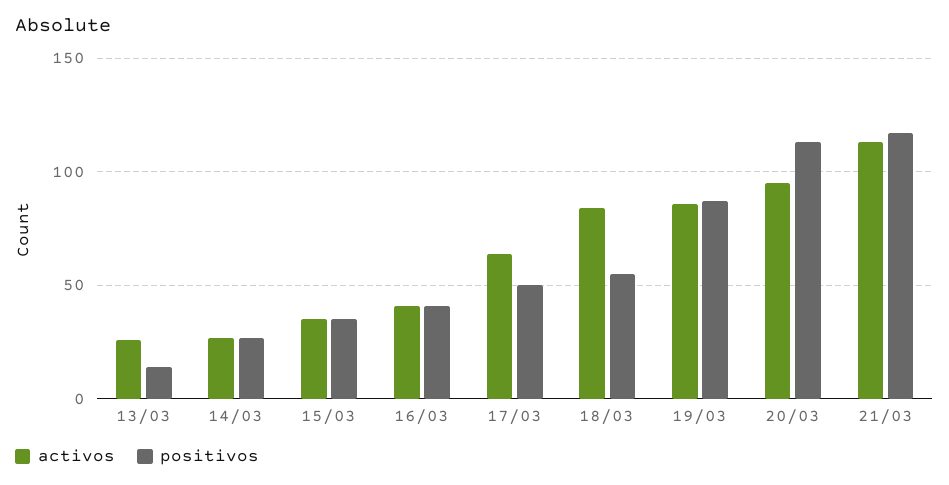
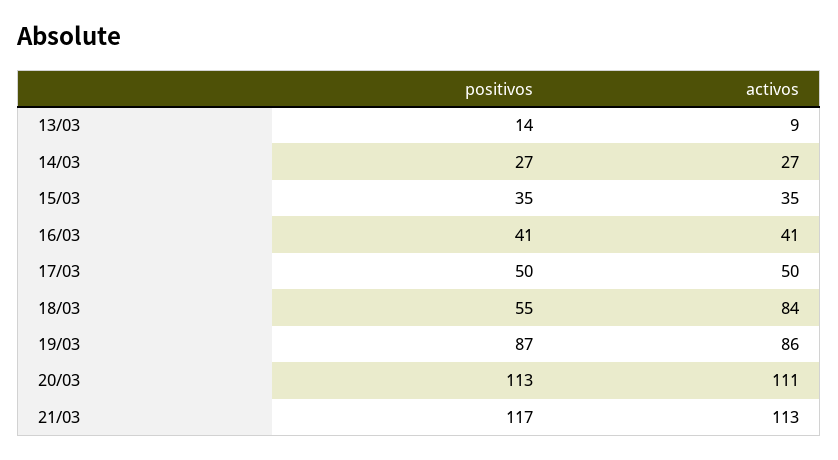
activos, 13/03: 25 -> 9
activos, 17/03: 65 -> 50
activos, 20/03: 95 -> 111

